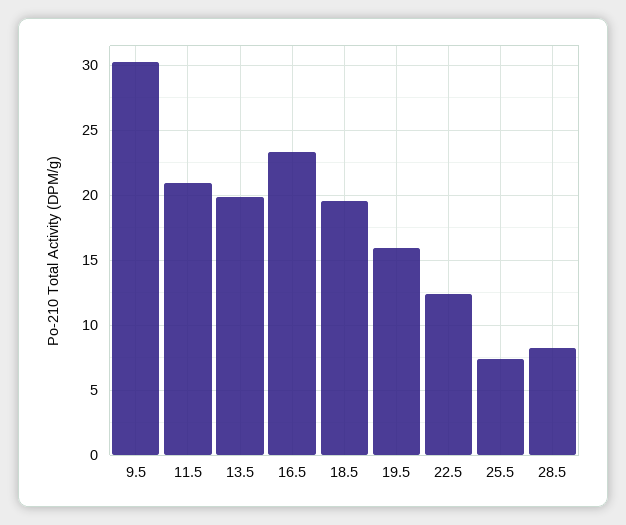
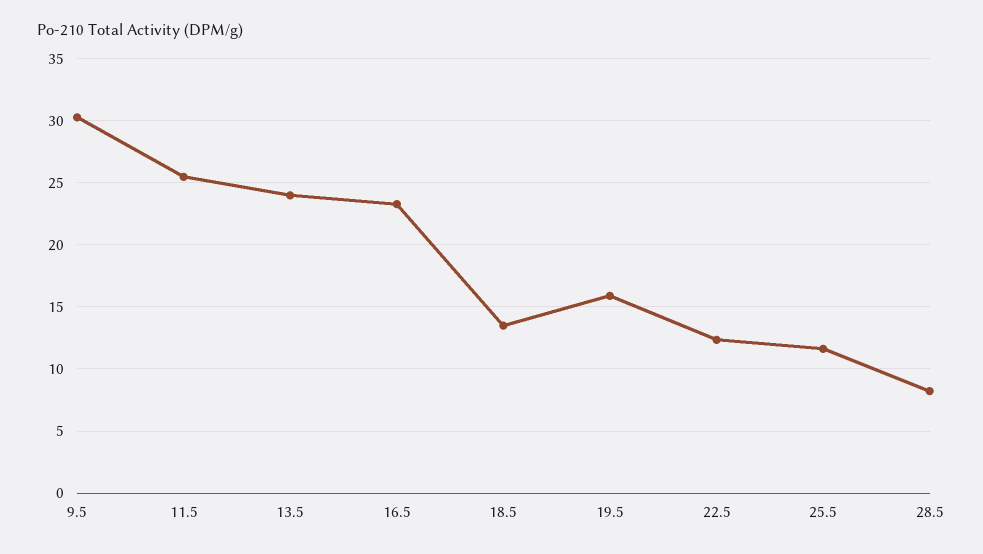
11.5: 21 -> 25.5
13.5: 20 -> 24
18.5: 19.5 -> 13.5
25.5: 7.5 -> 11.5

